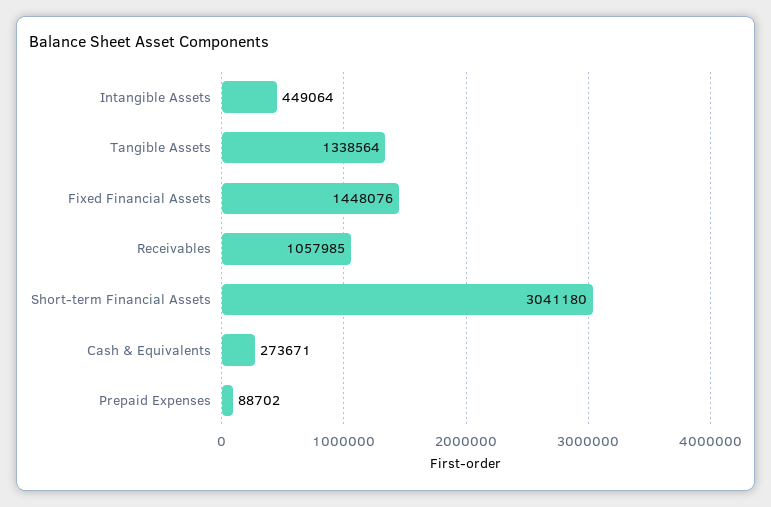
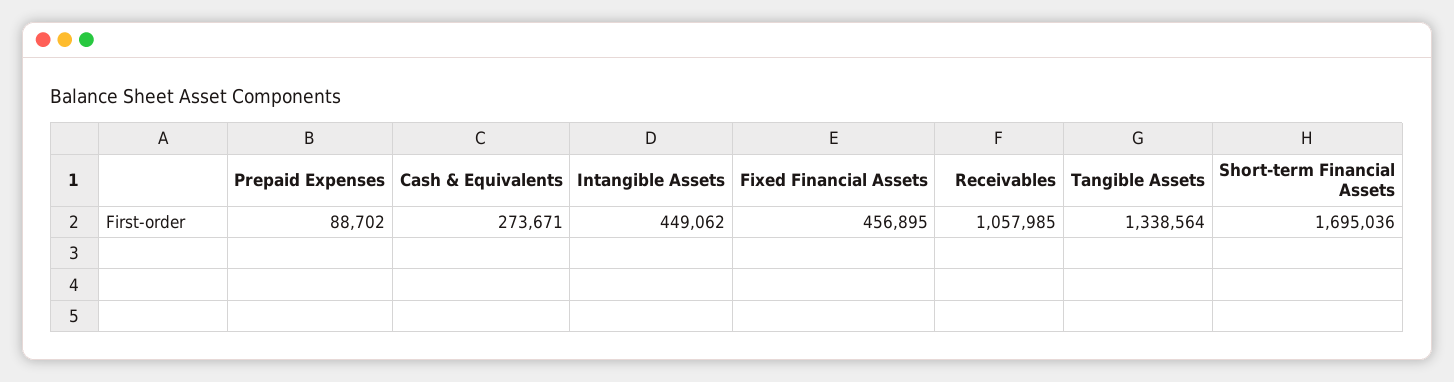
Intangible Assets: 449064 -> 449062
Fixed Financial Assets: 1448076 -> 456895
Short-term Financial Assets: 3041180 -> 1695036

